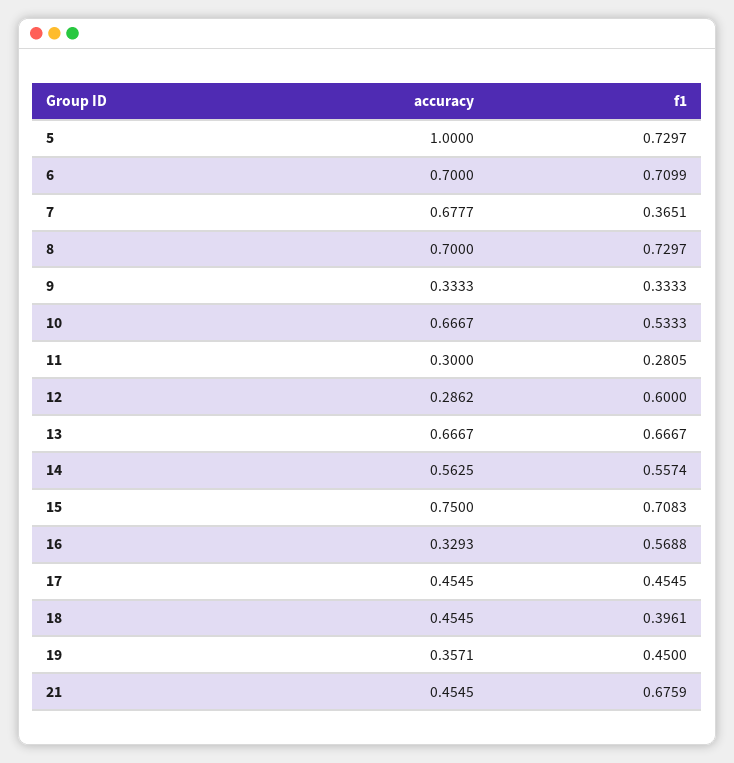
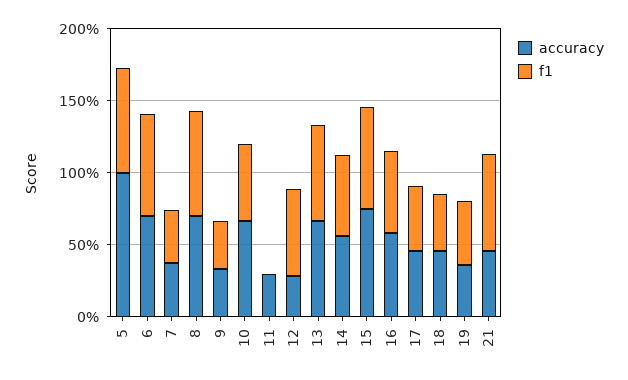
accuracy, 7: 0.6777 -> 0.4
f1, 11: 0.2805 -> 0
accuracy, 16: 0.3293 -> 0.6

